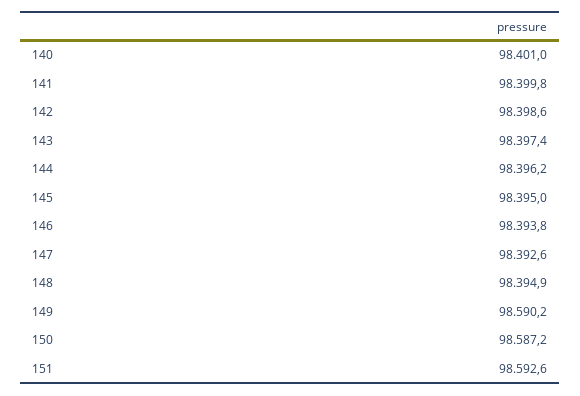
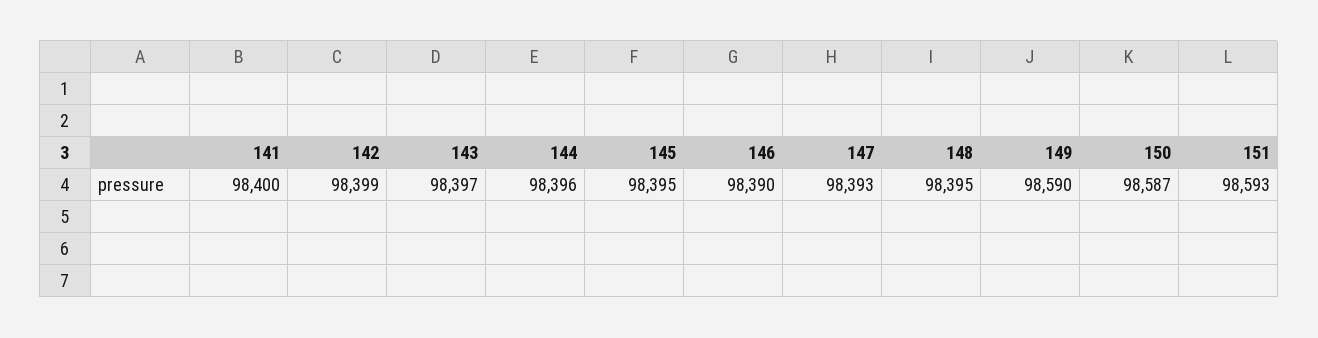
140: 98401 -> none
146: 98393.8 -> 98390

